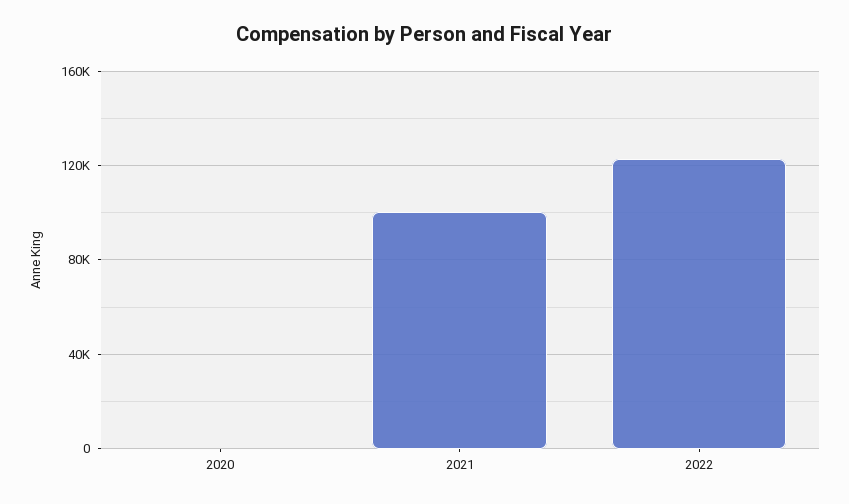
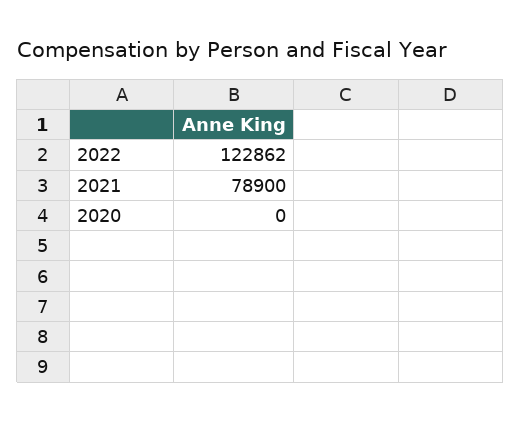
2021: 100000 -> 78900

